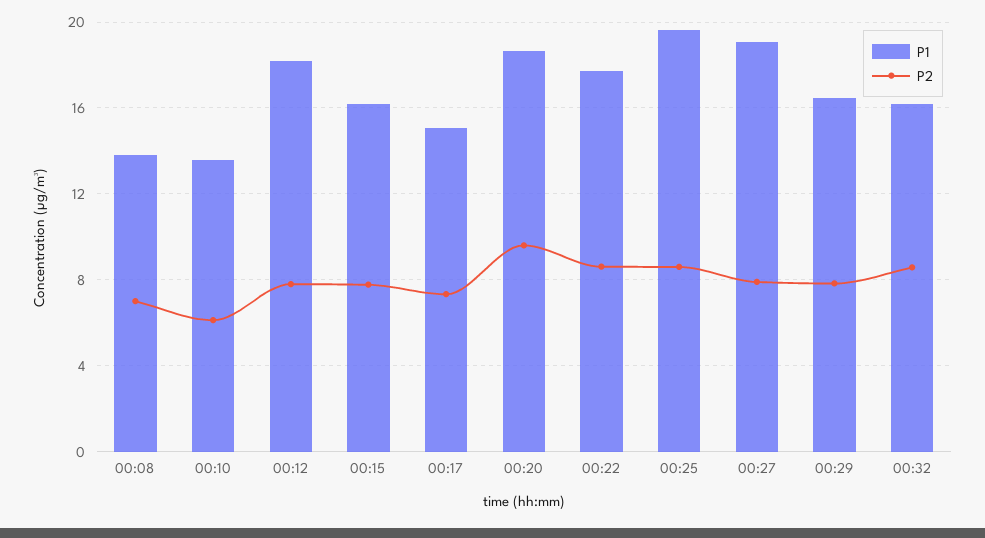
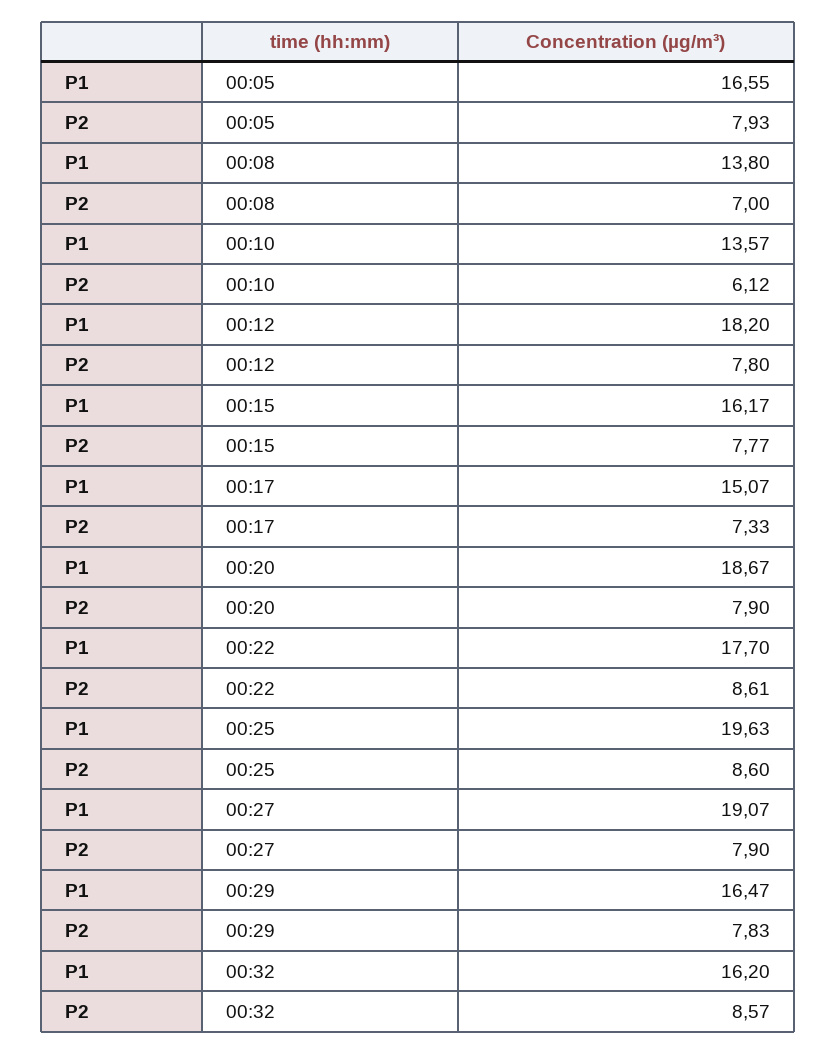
P2, 00:20: 9.5 -> 7.9
P1, 00:05: none -> 16.55
P2, 00:05: none -> 7.93

